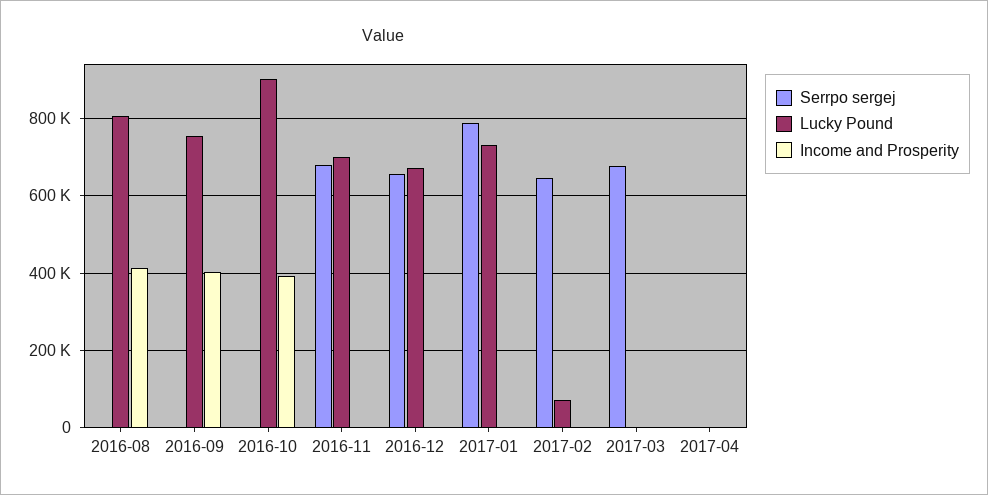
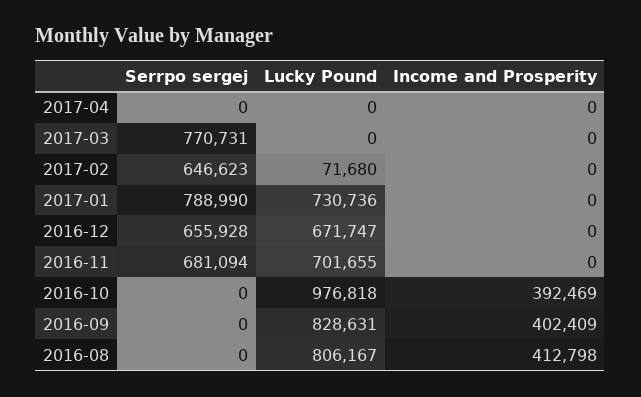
Lucky Pound, 2016-09: 760000 -> 828631
Lucky Pound, 2016-10: 900000 -> 976818
Serrpo sergej, 2017-03: 680000 -> 770731

